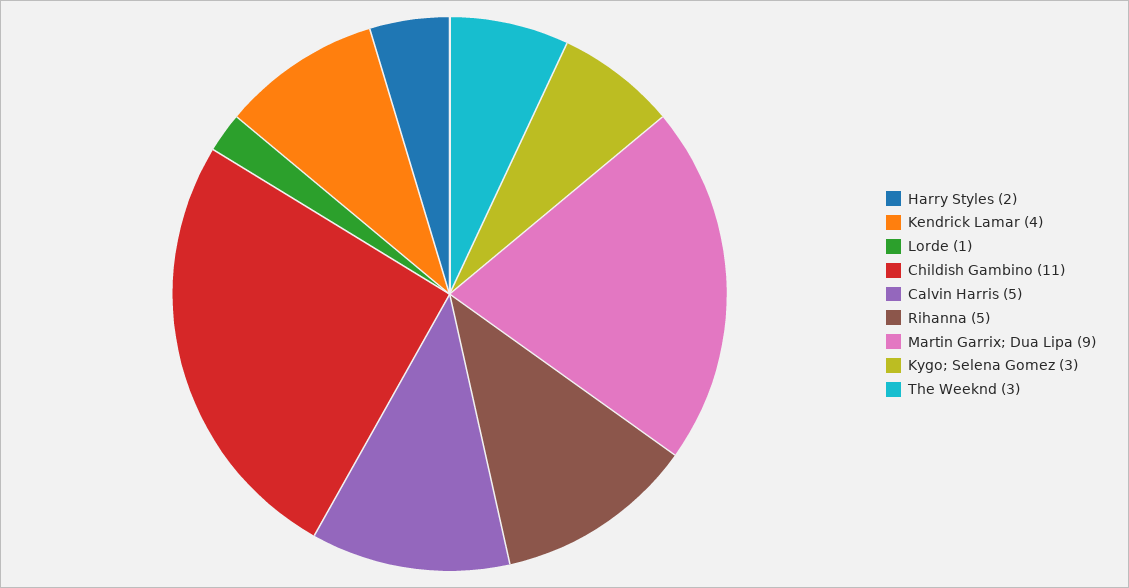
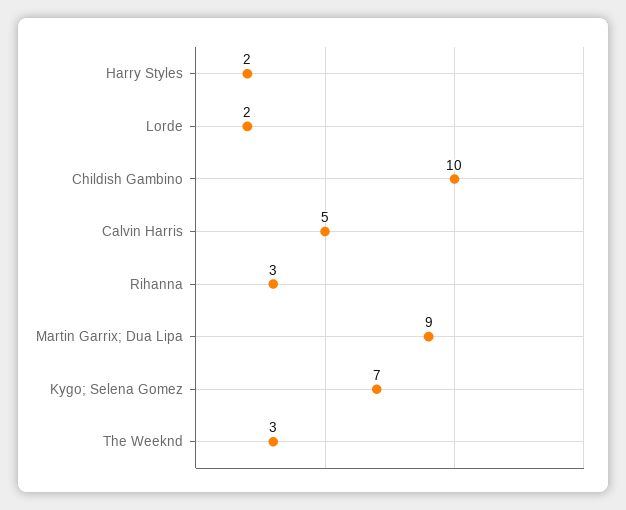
Kendrick Lamar: 4 -> none
Lorde: 1 -> 2
Childish Gambino: 11 -> 10
Rihanna: 5 -> 3
Kygo; Selena Gomez: 3 -> 7

